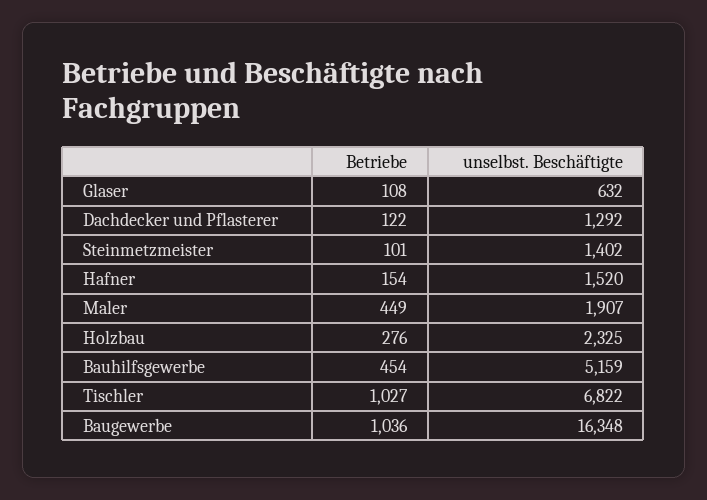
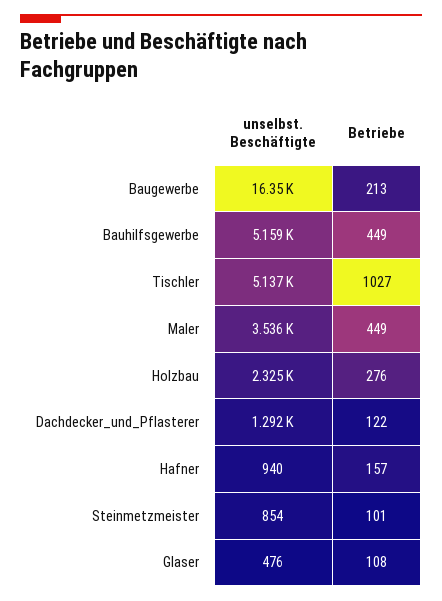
unselbst. Beschäftigte, Glaser: 632 -> 476
unselbst. Beschäftigte, Steinmetzmeister: 1402 -> 854
Betriebe, Hafner: 154 -> 157
unselbst. Beschäftigte, Hafner: 1520 -> 940
unselbst. Beschäftigte, Maler: 1907 -> 3536
Betriebe, Bauhilfsgewerbe: 454 -> 449
unselbst. Beschäftigte, Tischler: 6822 -> 5137
Betriebe, Baugewerbe: 1036 -> 213

